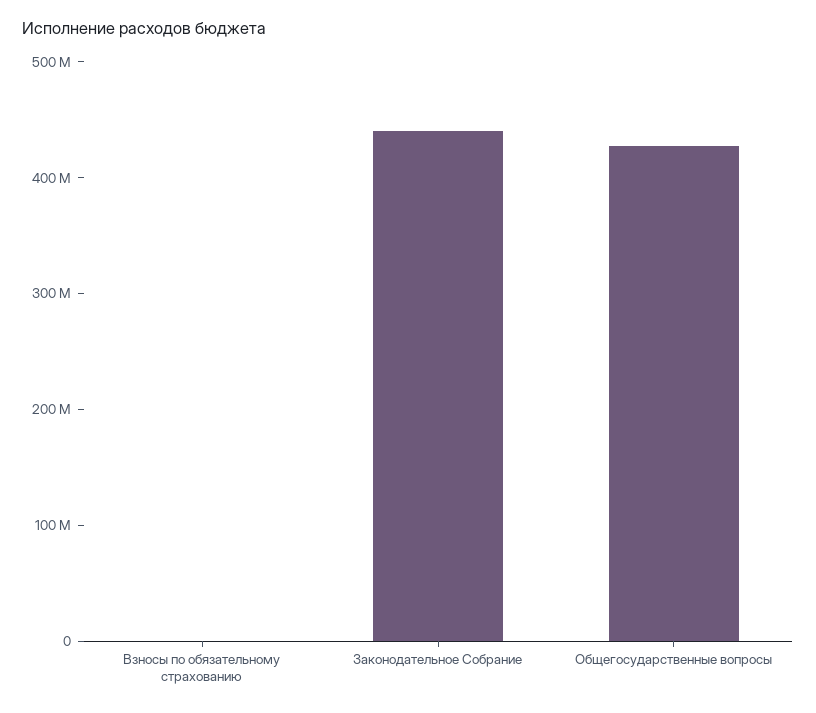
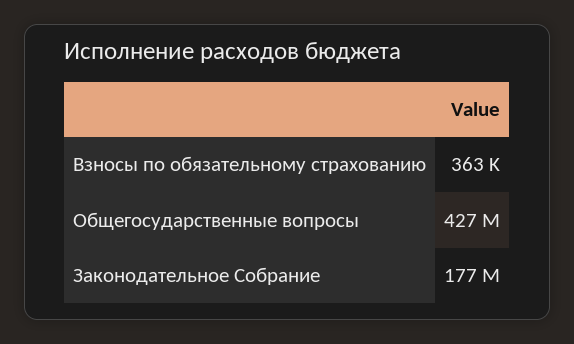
Законодательное Собрание: 440000000 -> 177000000

